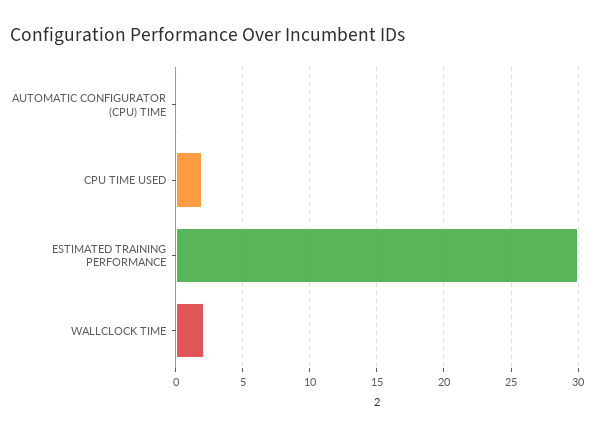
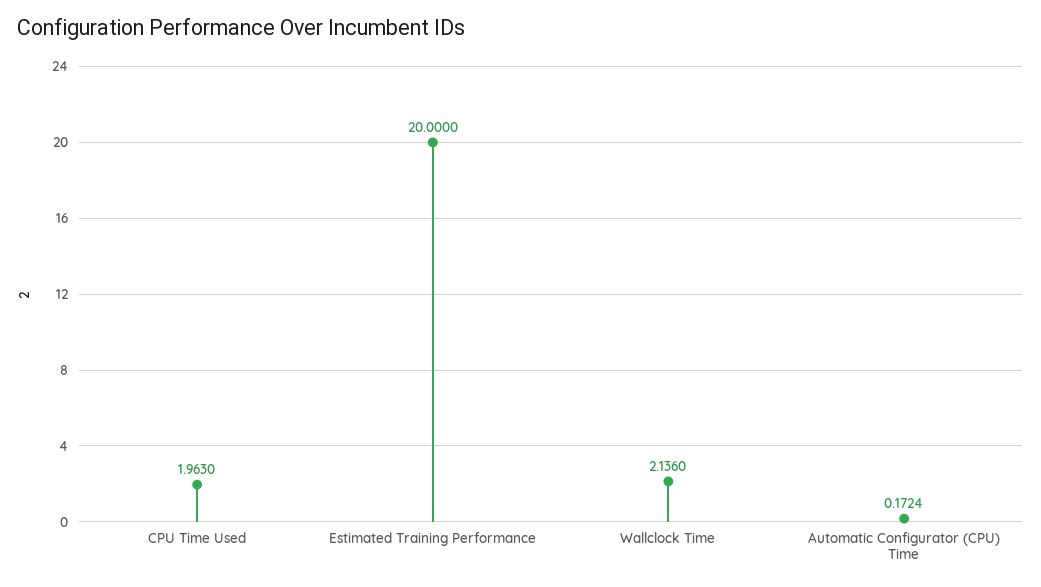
ESTIMATED TRAINING PERFORMANCE: 30 -> 20

